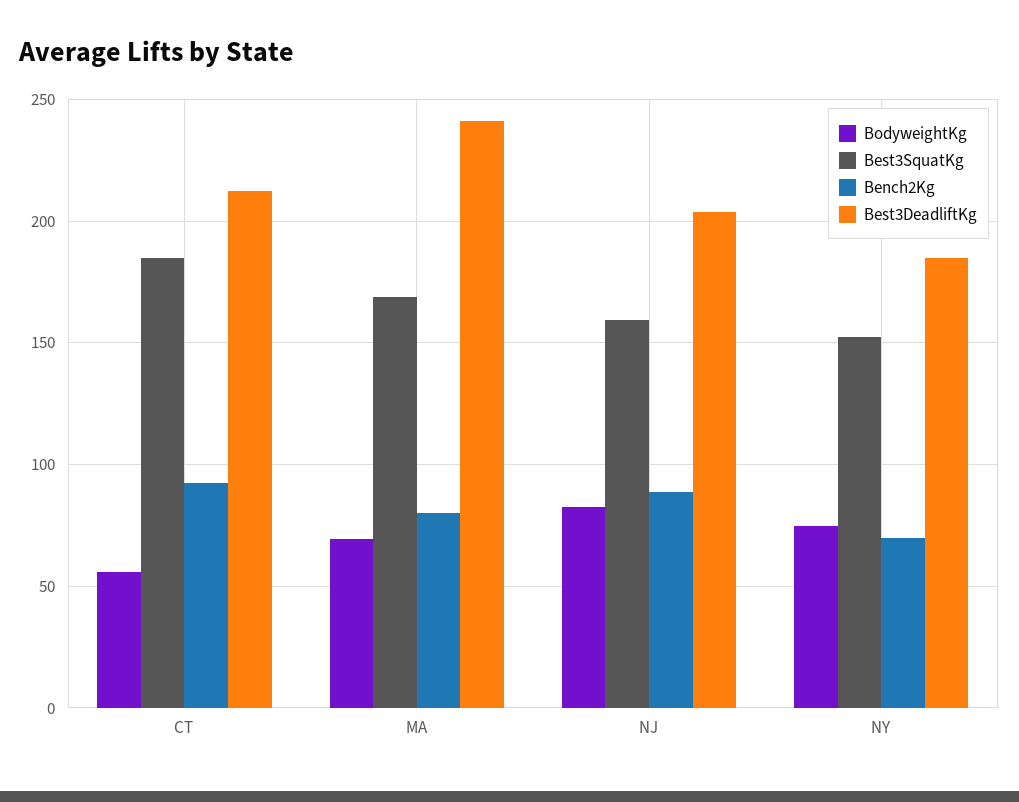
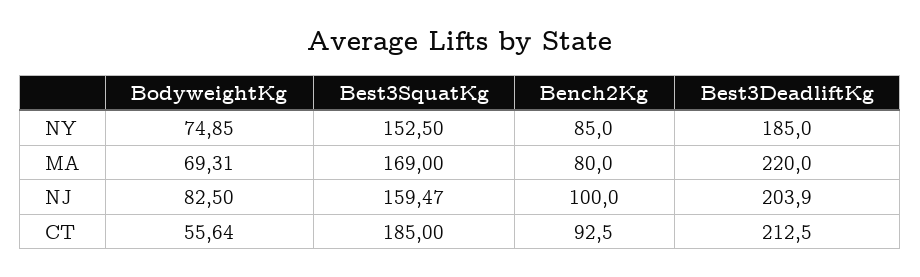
Best3DeadliftKg, MA: 240 -> 220
Bench2Kg, NJ: 90 -> 100
Bench2Kg, NY: 70 -> 85

